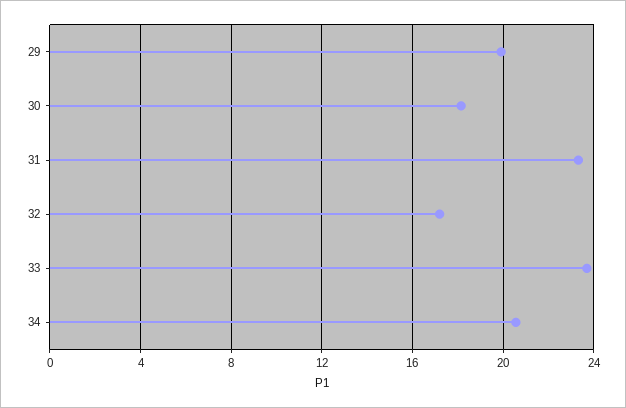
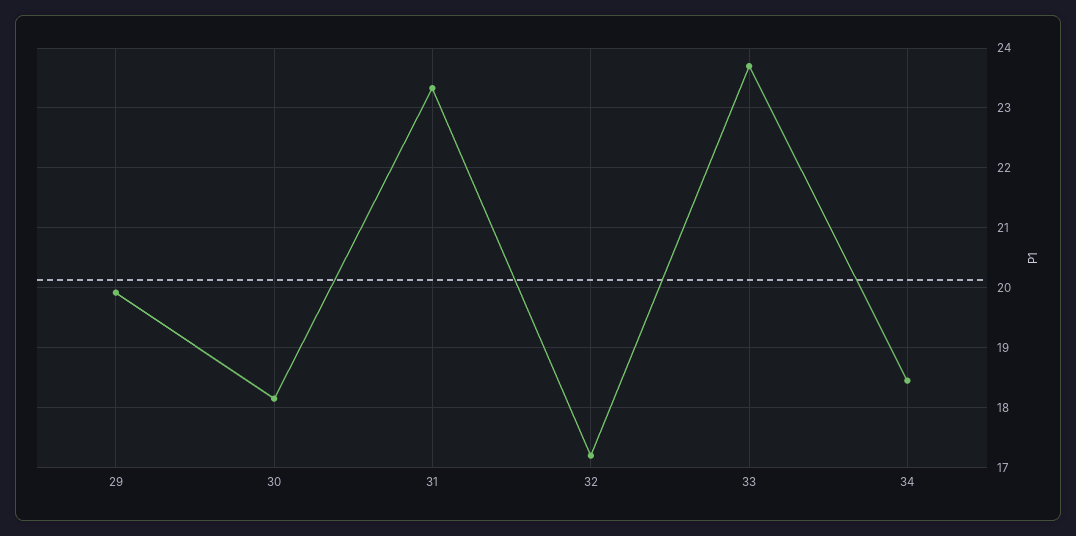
34: 20.5 -> 18.4

